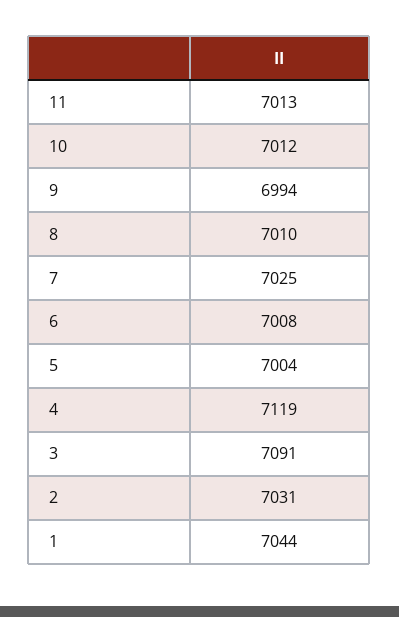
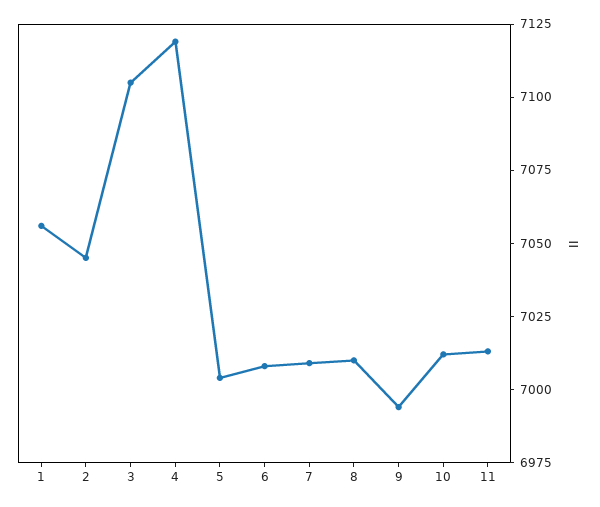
7: 7025 -> 7010
3: 7091 -> 7105
2: 7031 -> 7045
1: 7044 -> 7055

